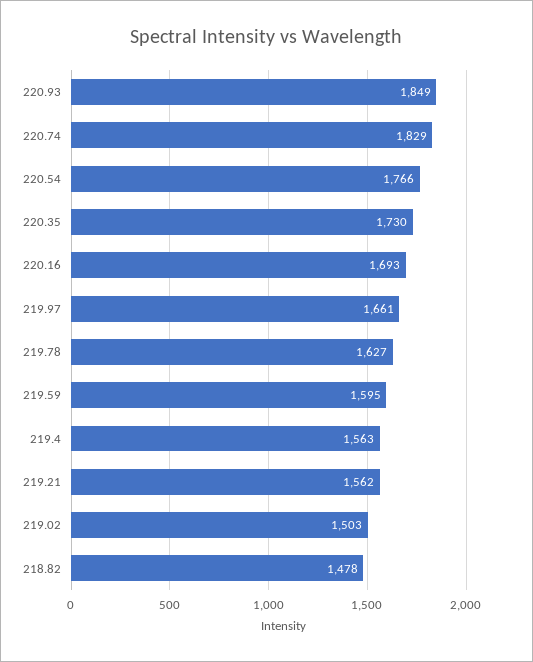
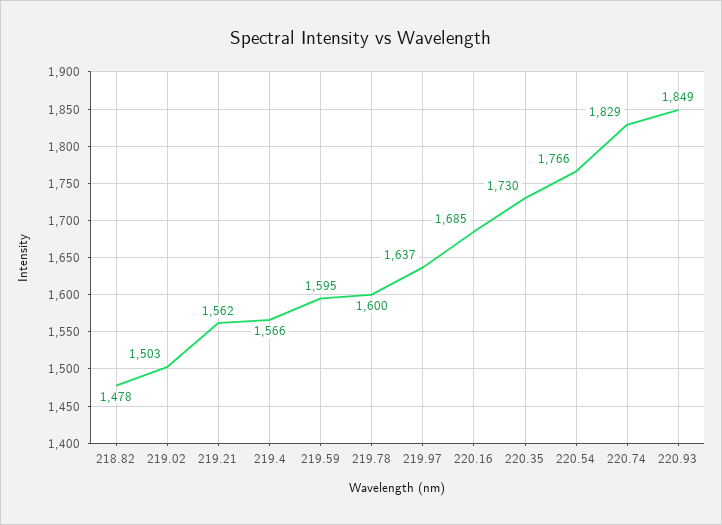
220.16: 1693 -> 1685
219.97: 1661 -> 1637
219.78: 1627 -> 1600
219.4: 1563 -> 1566

